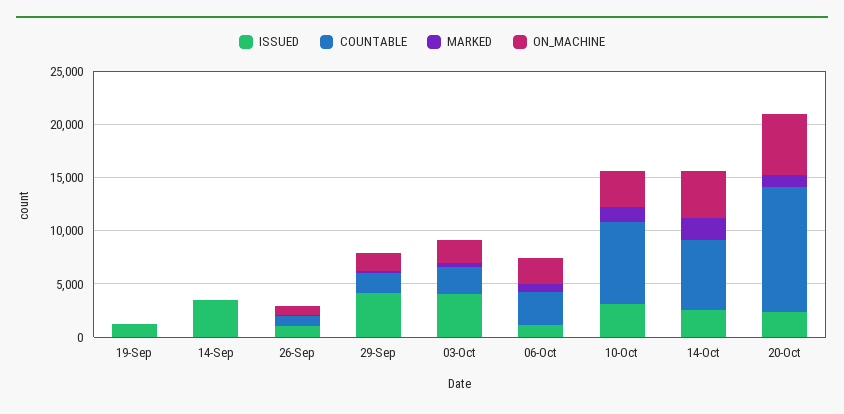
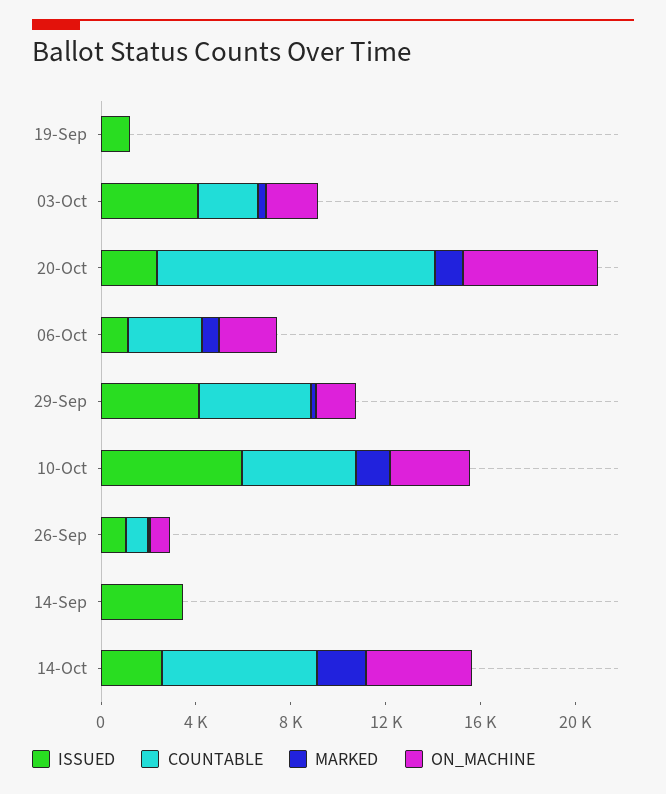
COUNTABLE, 29-Sep: 2000 -> 5000
ISSUED, 10-Oct: 3000 -> 6000
COUNTABLE, 10-Oct: 8000 -> 5000

